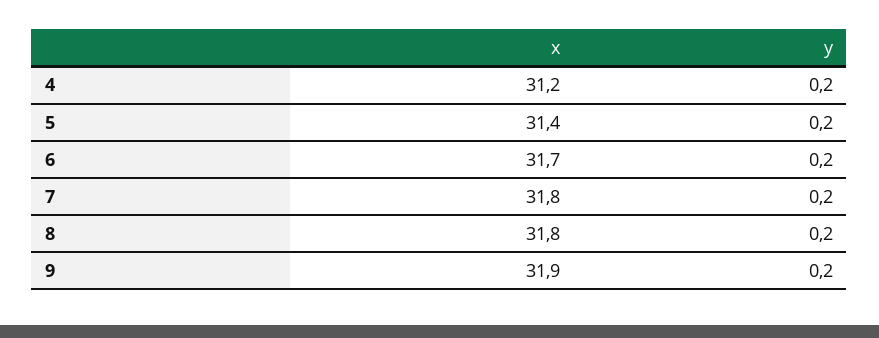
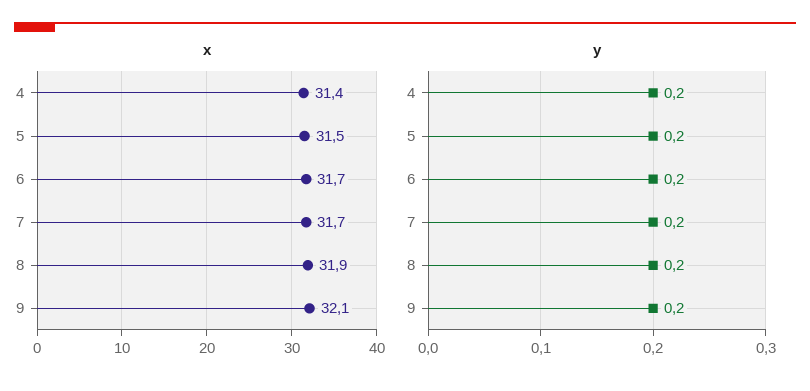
x, 4: 31.2 -> 31.4
x, 5: 31.4 -> 31.5
x, 7: 31.8 -> 31.7
x, 8: 31.8 -> 31.9
x, 9: 31.9 -> 32.1

